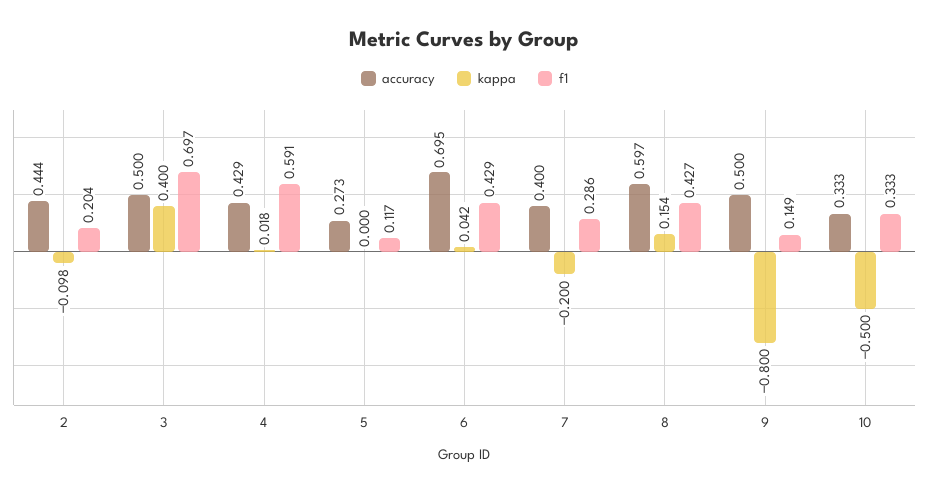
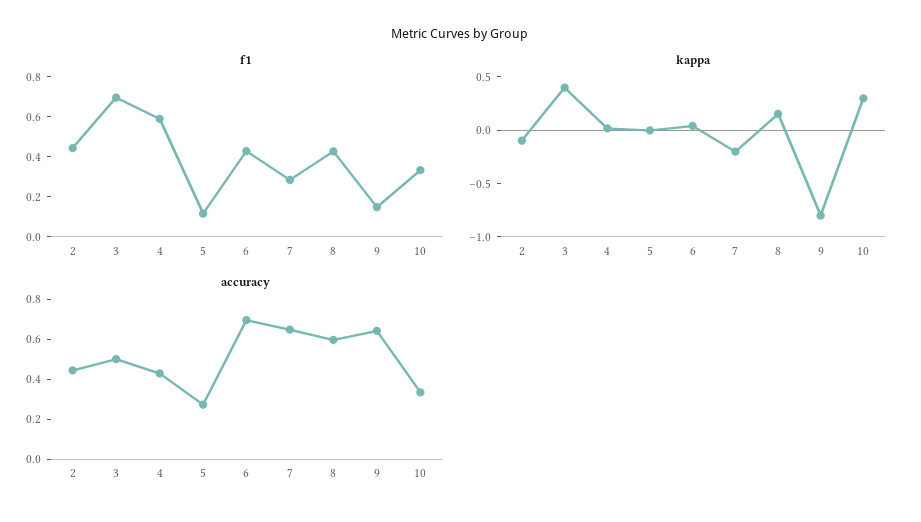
f1, 2: 0.204 -> 0.45
accuracy, 7: 0.4 -> 0.65
accuracy, 9: 0.5 -> 0.65
kappa, 10: -0.5 -> 0.3

